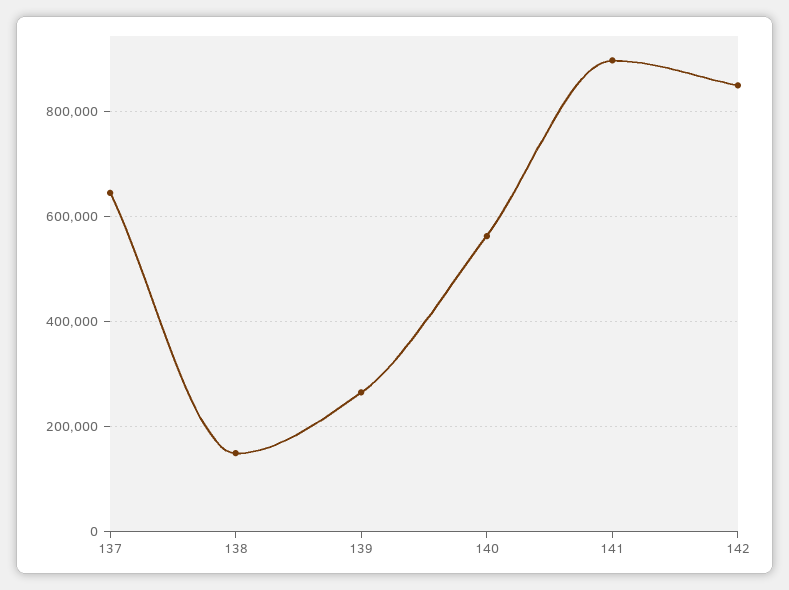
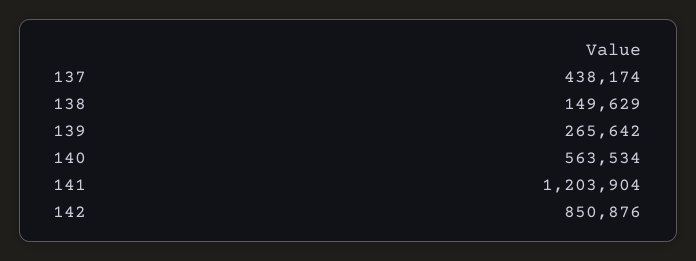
137: 640000 -> 438174
141: 900000 -> 1203904

